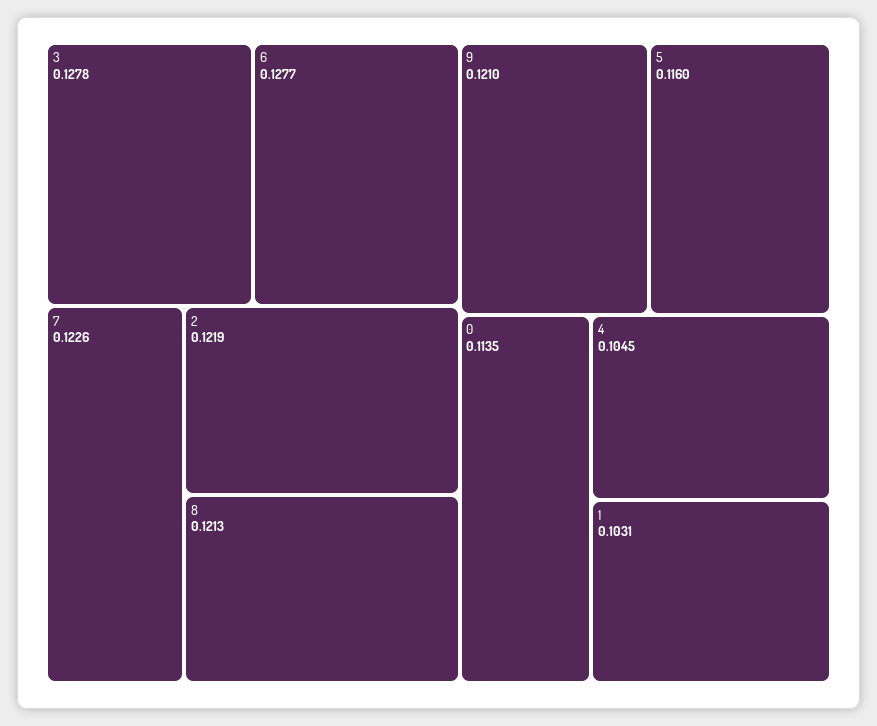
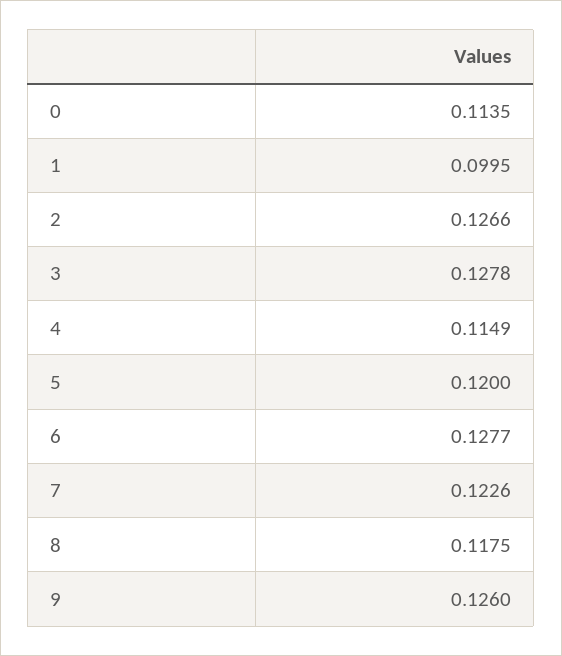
2: 0.1219 -> 0.1266
8: 0.1213 -> 0.1175
9: 0.121 -> 0.126
5: 0.116 -> 0.12
4: 0.1045 -> 0.1149
1: 0.1031 -> 0.0995

